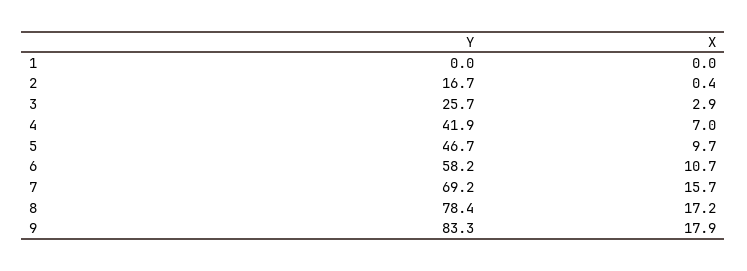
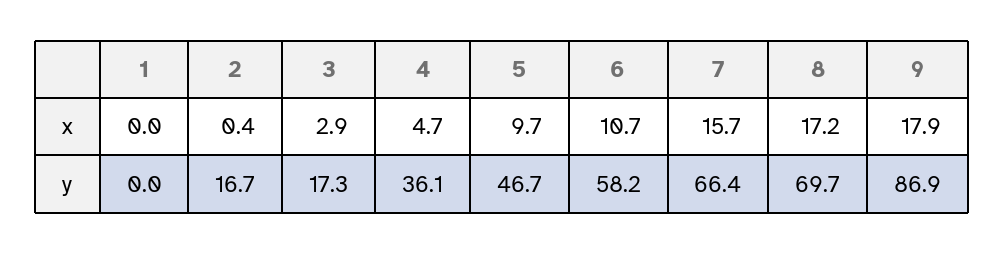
Y, 3: 25.7 -> 17.3
Y, 4: 41.9 -> 36.1
X, 4: 7 -> 4.7
Y, 7: 69.2 -> 66.4
Y, 8: 78.4 -> 69.7
Y, 9: 83.3 -> 86.9

